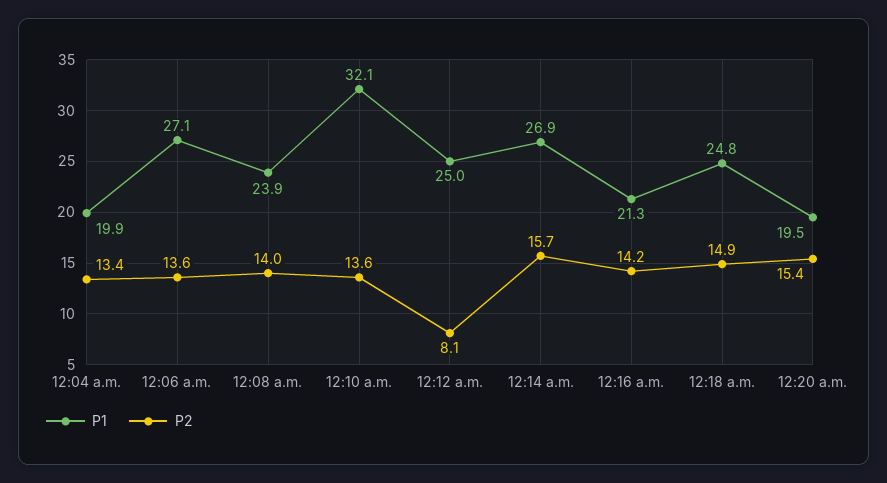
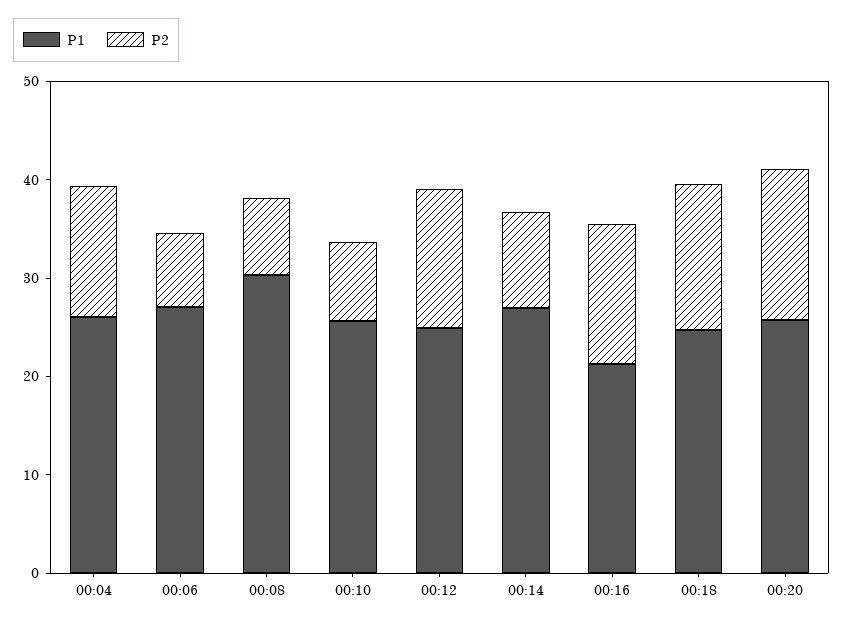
P1, 12:04 a.m.: 19.9 -> 26
P2, 12:06 a.m.: 13.6 -> 8
P1, 12:08 a.m.: 23.9 -> 30
P2, 12:08 a.m.: 14 -> 8
P1, 12:10 a.m.: 32.1 -> 26
P2, 12:10 a.m.: 13.6 -> 8
P2, 12:12 a.m.: 8.1 -> 14
P2, 12:14 a.m.: 15.7 -> 10
P1, 12:20 a.m.: 19.5 -> 26

